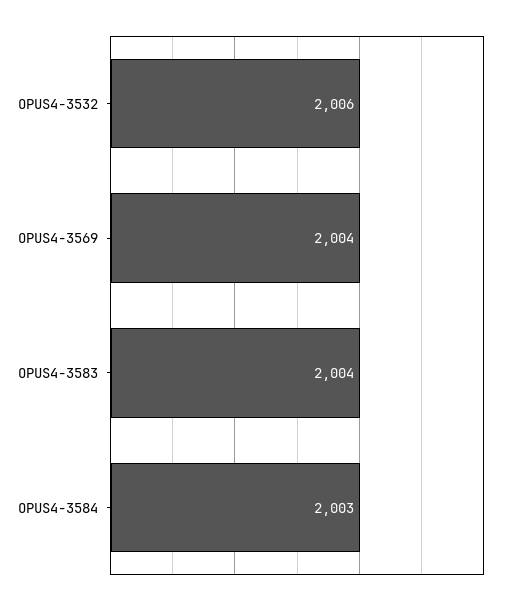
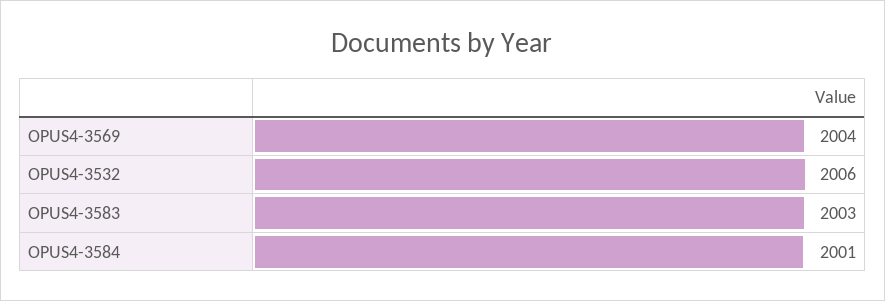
OPUS4-3583: 2004 -> 2003
OPUS4-3584: 2003 -> 2001

